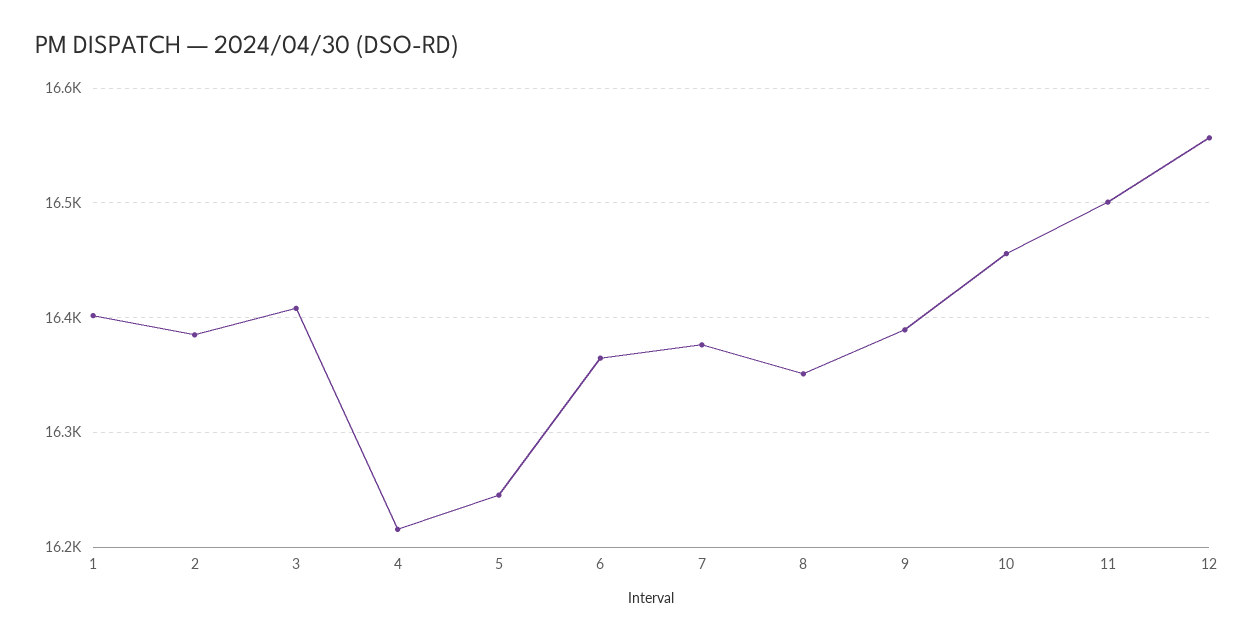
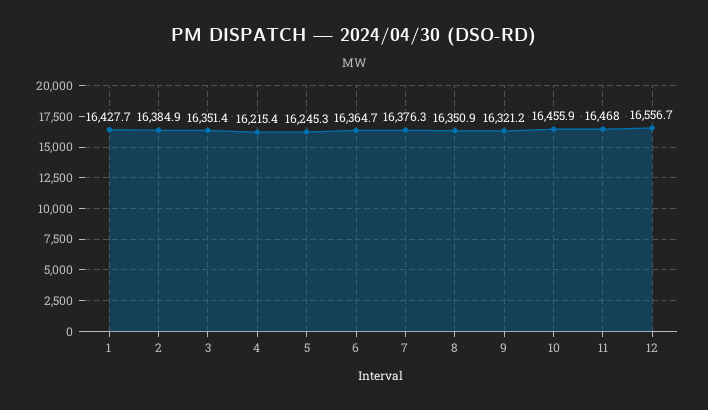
1: 16400 -> 16427.7
3: 16410 -> 16351.4
9: 16390 -> 16321.2
11: 16500 -> 16468

